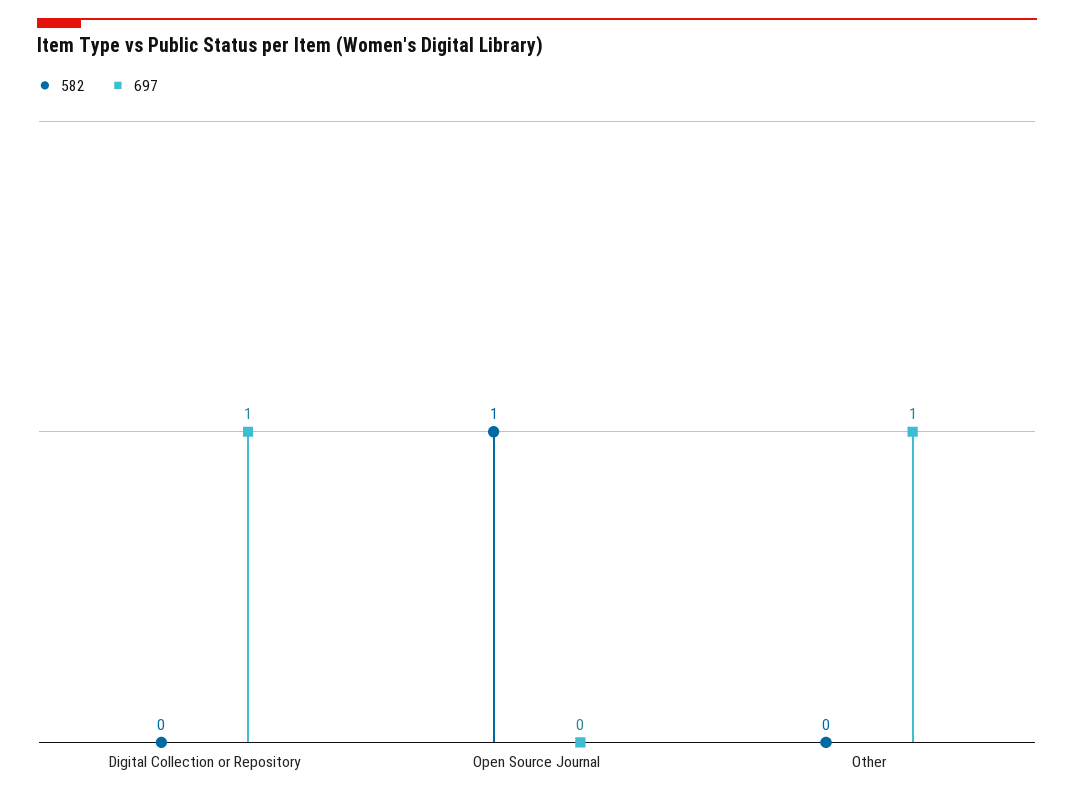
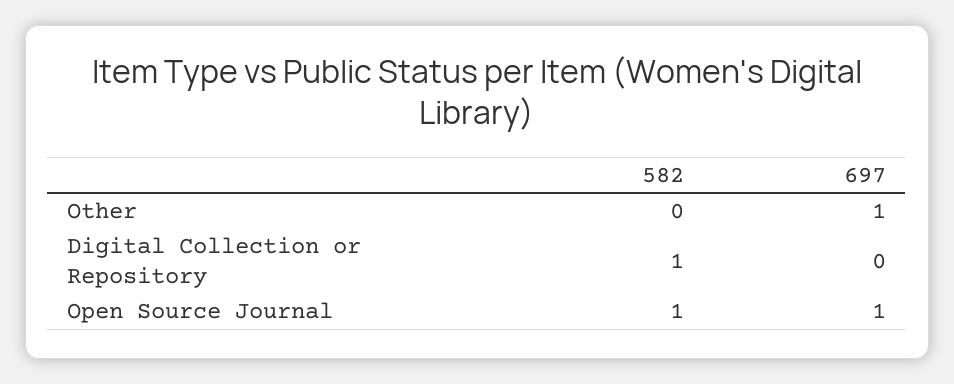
582, Digital Collection or Repository: 0 -> 1
697, Digital Collection or Repository: 1 -> 0
697, Open Source Journal: 0 -> 1

